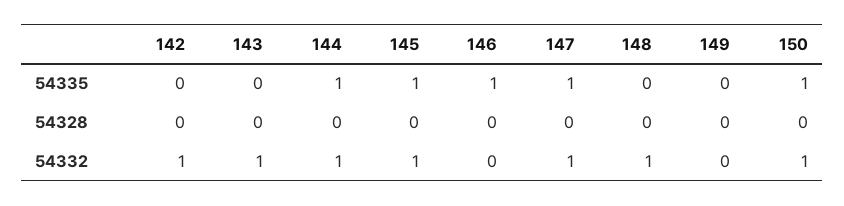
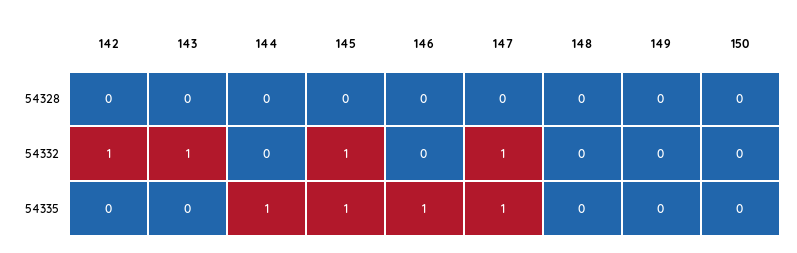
150, 54335: 1 -> 0
144, 54332: 1 -> 0
148, 54332: 1 -> 0
150, 54332: 1 -> 0

